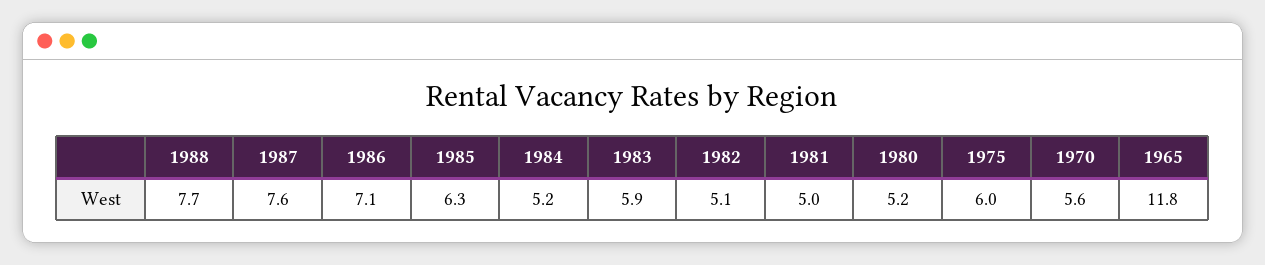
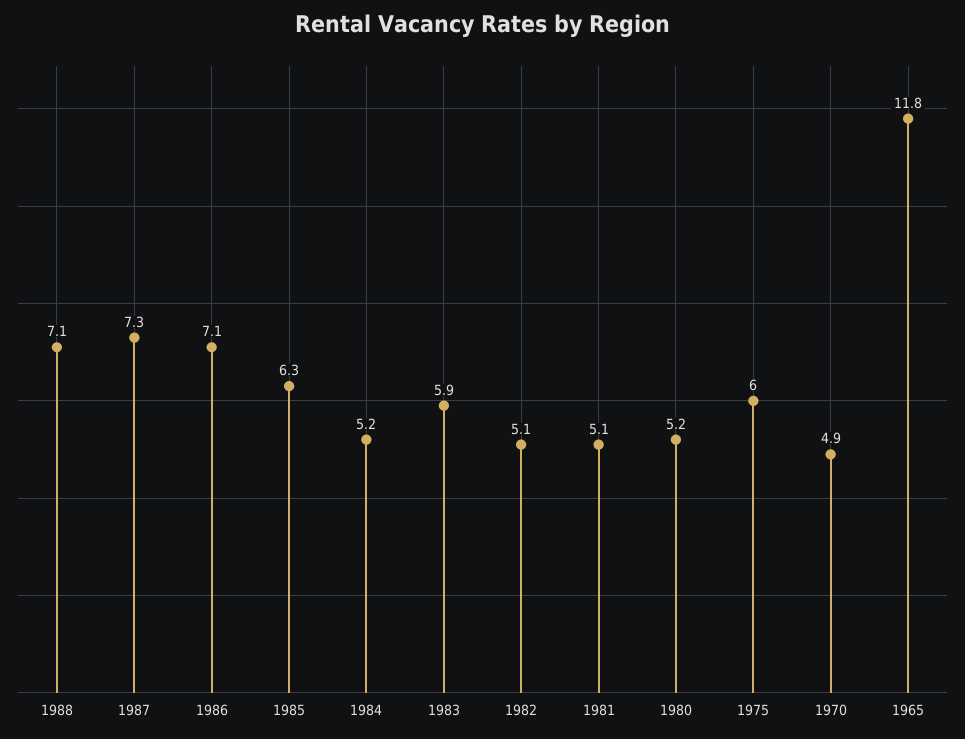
1988: 7.7 -> 7.1
1987: 7.6 -> 7.3
1981: 5 -> 5.1
1970: 5.6 -> 4.9

